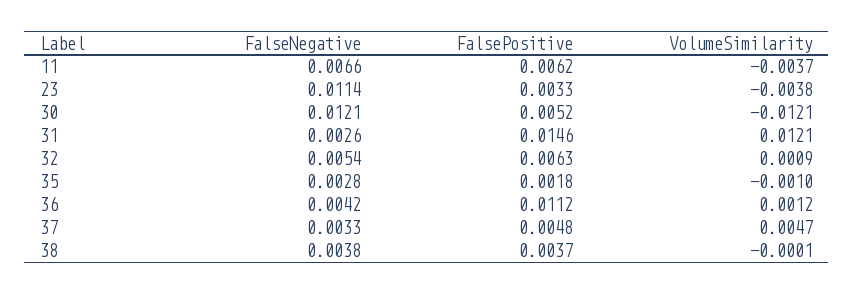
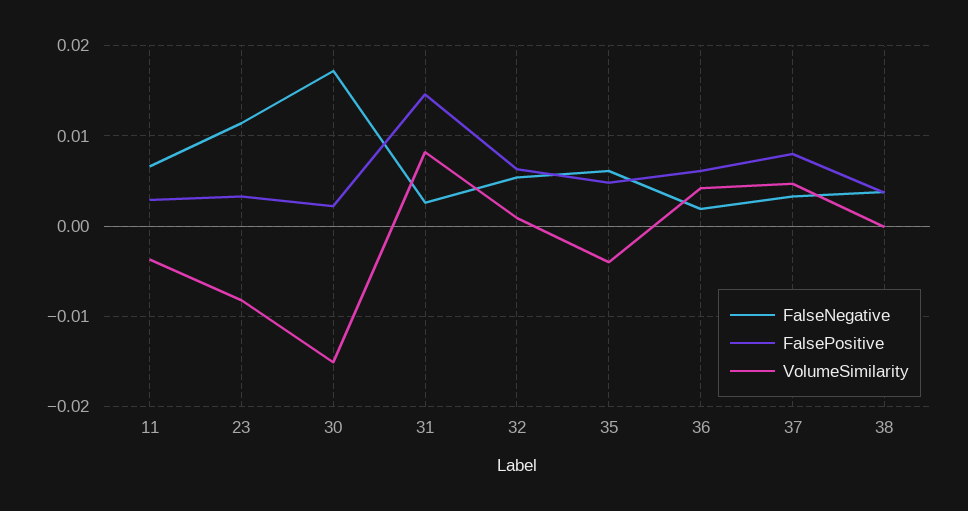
FalsePositive, 11: 0.0062 -> 0.003
VolumeSimilarity, 23: -0.0038 -> -0.008
FalseNegative, 30: 0.0121 -> 0.017
FalsePositive, 30: 0.0052 -> 0.002
VolumeSimilarity, 30: -0.0121 -> -0.015
VolumeSimilarity, 31: 0.0121 -> 0.008
FalseNegative, 35: 0.0028 -> 0.006
FalsePositive, 35: 0.0018 -> 0.005
VolumeSimilarity, 35: -0.001 -> -0.004
FalseNegative, 36: 0.0042 -> 0.002
FalsePositive, 36: 0.0112 -> 0.006
VolumeSimilarity, 36: 0.0012 -> 0.004
FalsePositive, 37: 0.0048 -> 0.008

